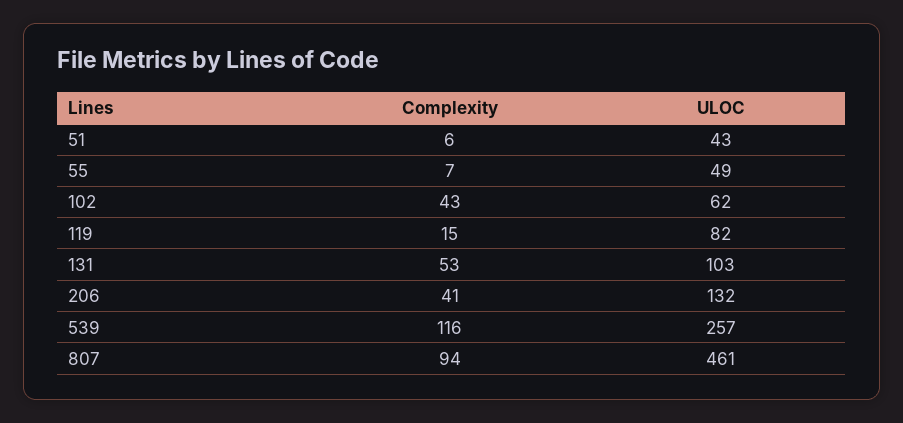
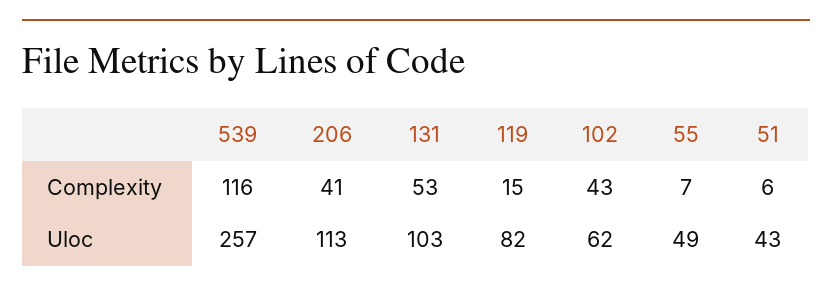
ULOC, 206: 132 -> 113
Complexity, 807: 94 -> none
ULOC, 807: 461 -> none

